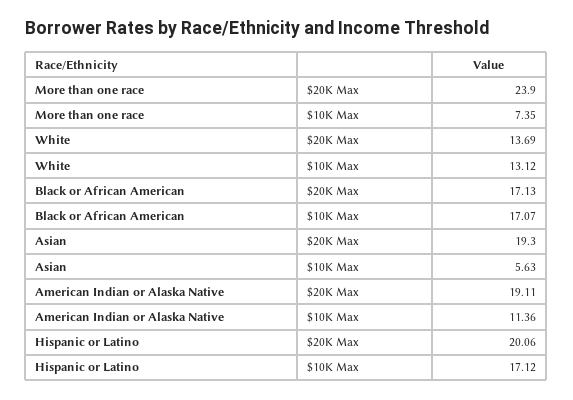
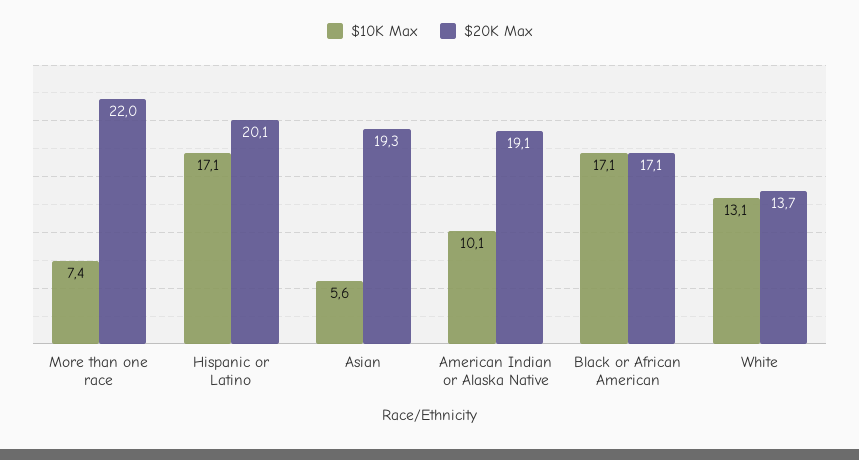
$20K Max, More than one race: 23.9 -> 22
$10K Max, American Indian or Alaska Native: 11.36 -> 10.1

